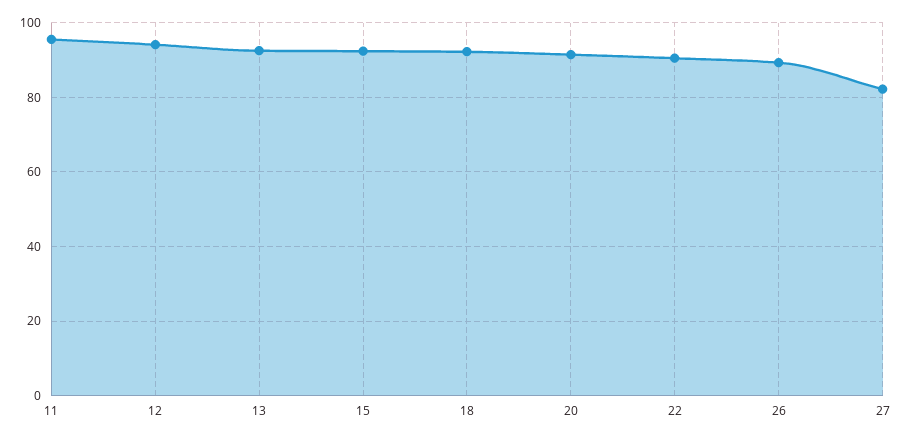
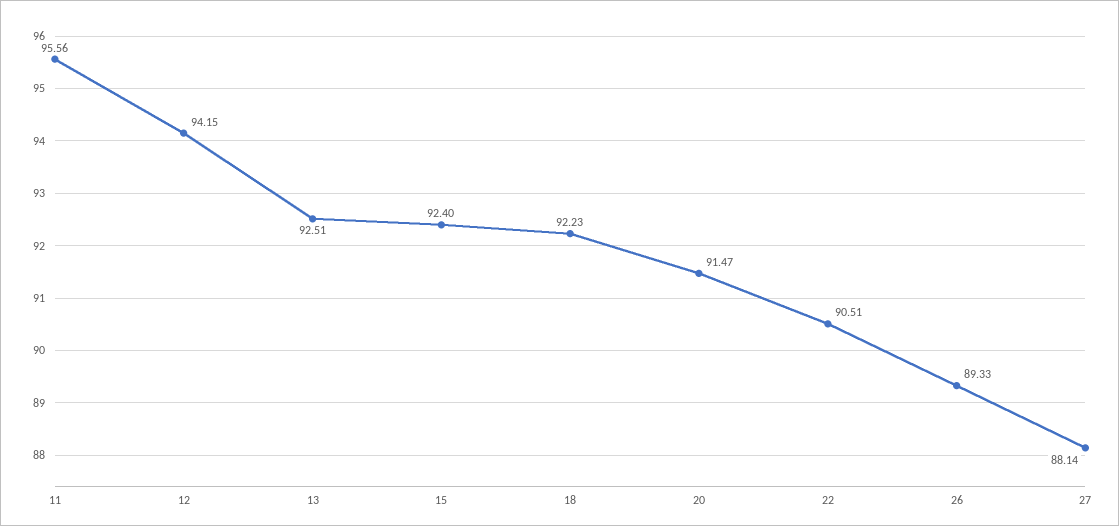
27: 82 -> 88.14

